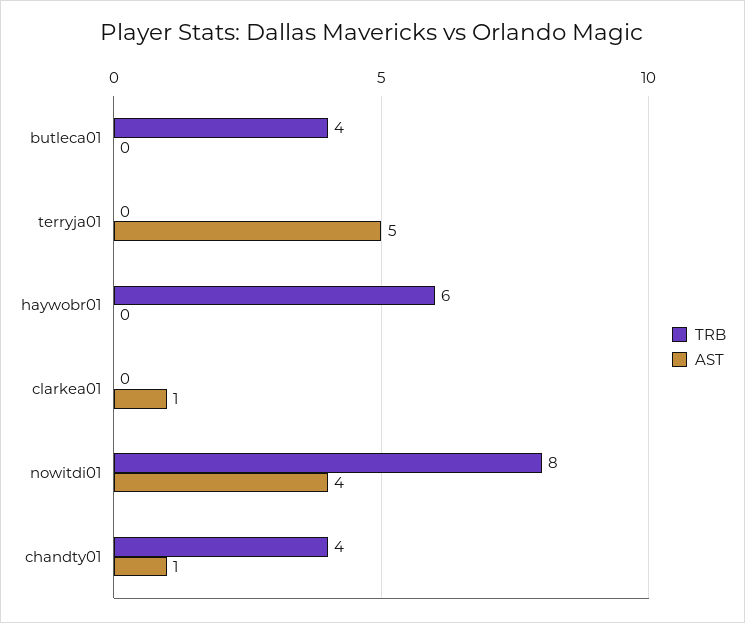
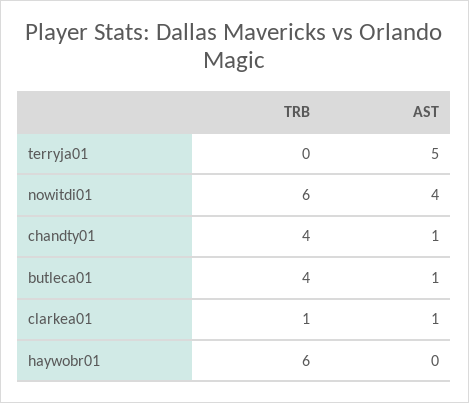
AST, butleca01: 0 -> 1
TRB, clarkea01: 0 -> 1
TRB, nowitdi01: 8 -> 6

